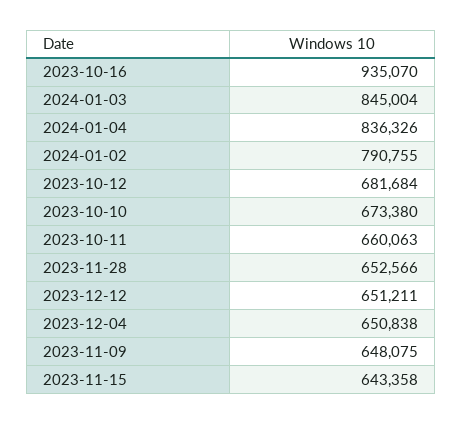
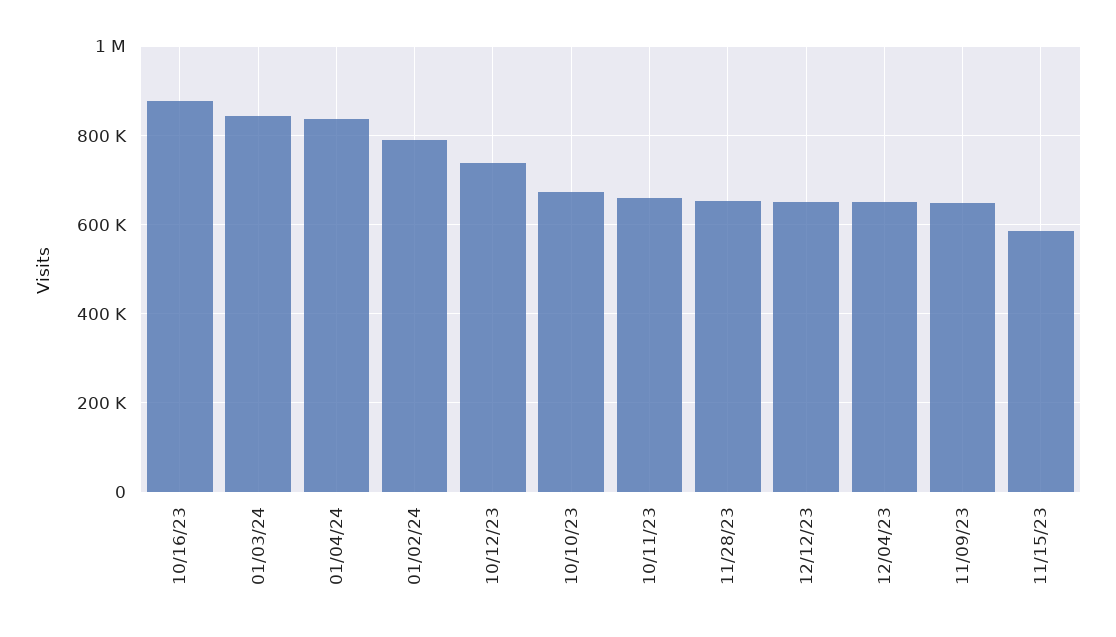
2023-10-16: 935070 -> 880000
2023-10-12: 681684 -> 740000
2023-11-15: 643358 -> 580000

